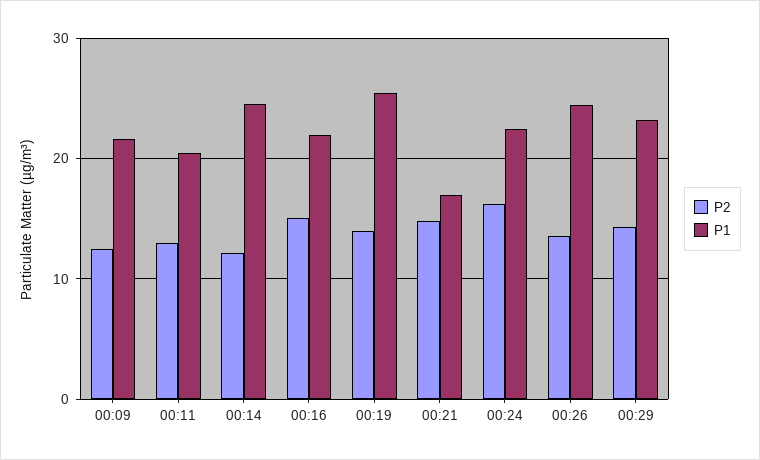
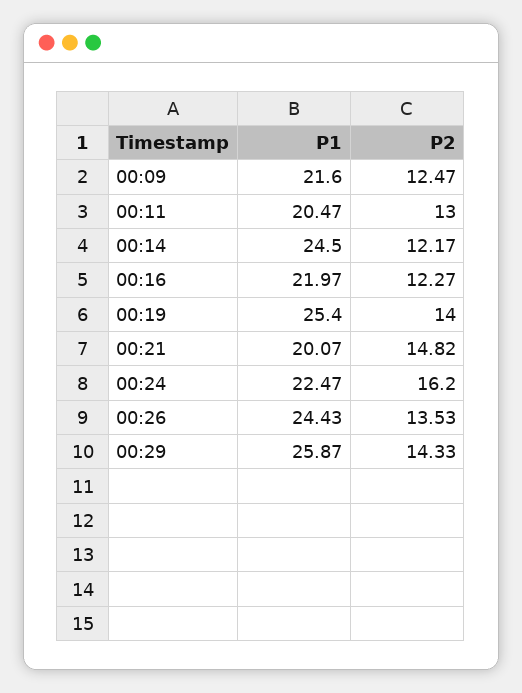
P2, 00:16: 15 -> 12.27
P1, 00:21: 17 -> 20.07
P1, 00:29: 23 -> 25.87

